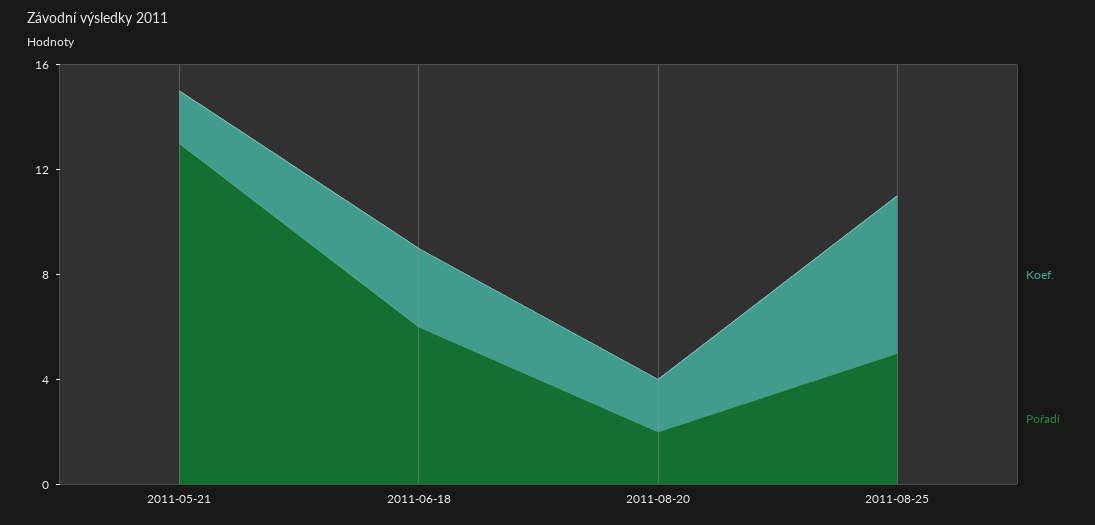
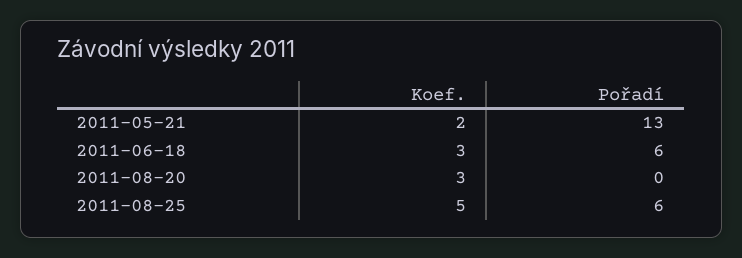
Koef., 2011-08-20: 2 -> 3
Pořadí, 2011-08-20: 2 -> 0
Koef., 2011-08-25: 6 -> 5
Pořadí, 2011-08-25: 5 -> 6

